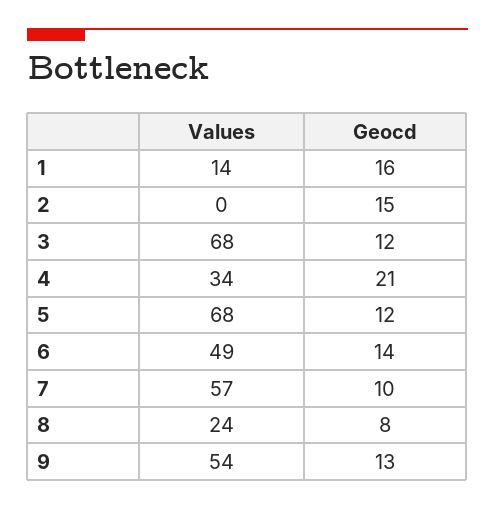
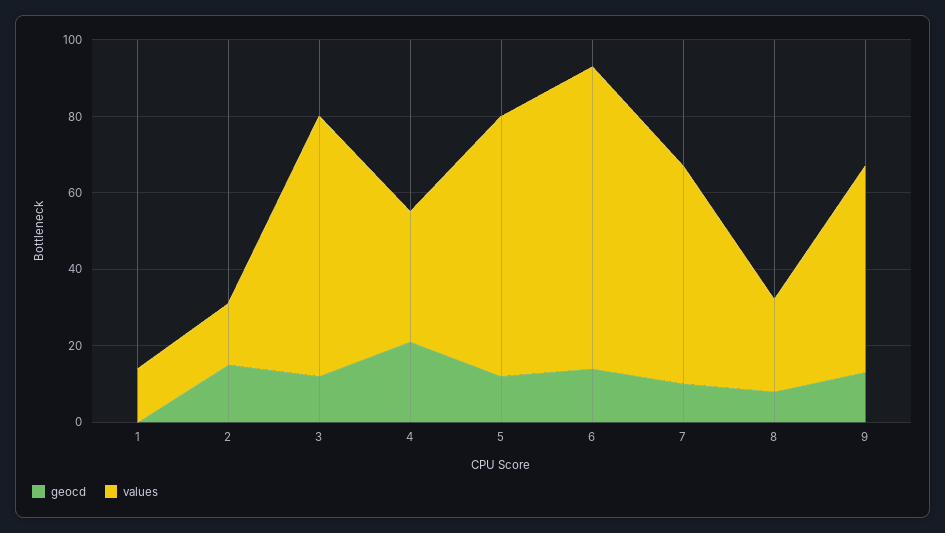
Geocd, 1: 16 -> 0
Values, 2: 0 -> 15
Values, 6: 49 -> 80

